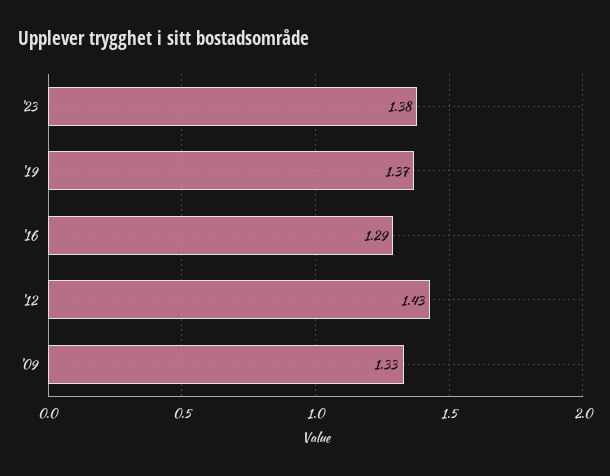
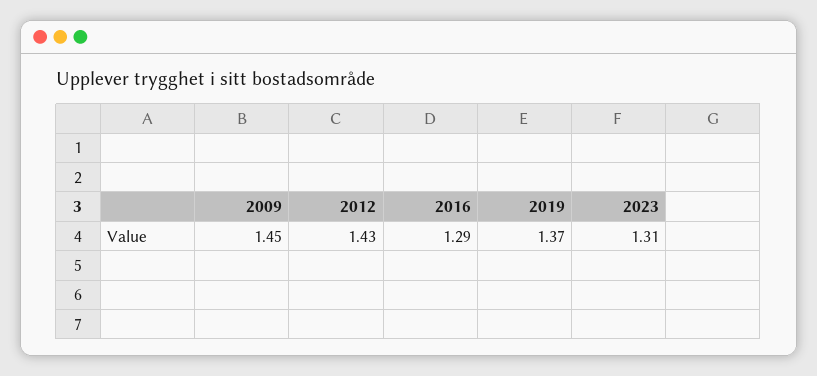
'23: 1.38 -> 1.31
'09: 1.33 -> 1.45

